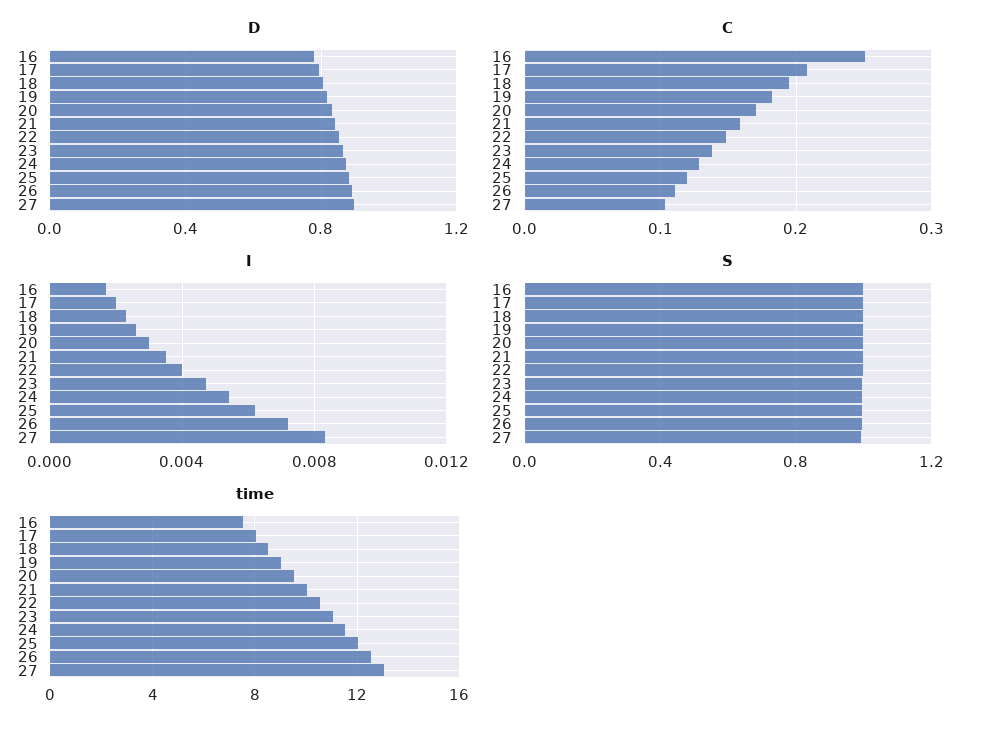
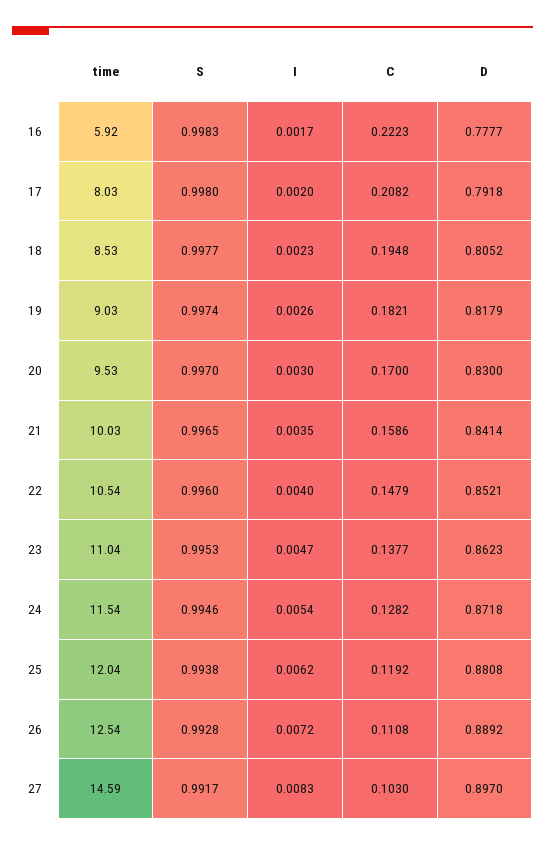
C, 16: 0.25 -> 0.2223
time, 16: 7.5 -> 5.92
time, 27: 13 -> 14.59

